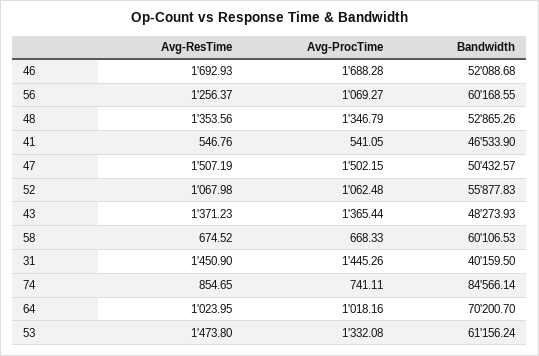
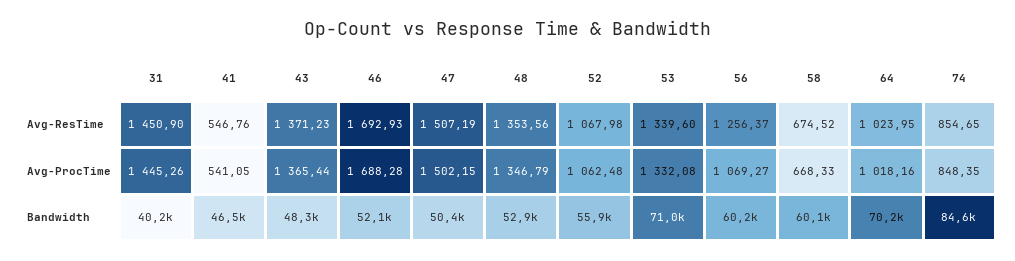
Avg-ProcTime, 74: 741.11 -> 848.35
Avg-ResTime, 53: 1473.8 -> 1339.6
Bandwidth, 53: 61156.24 -> 71000

